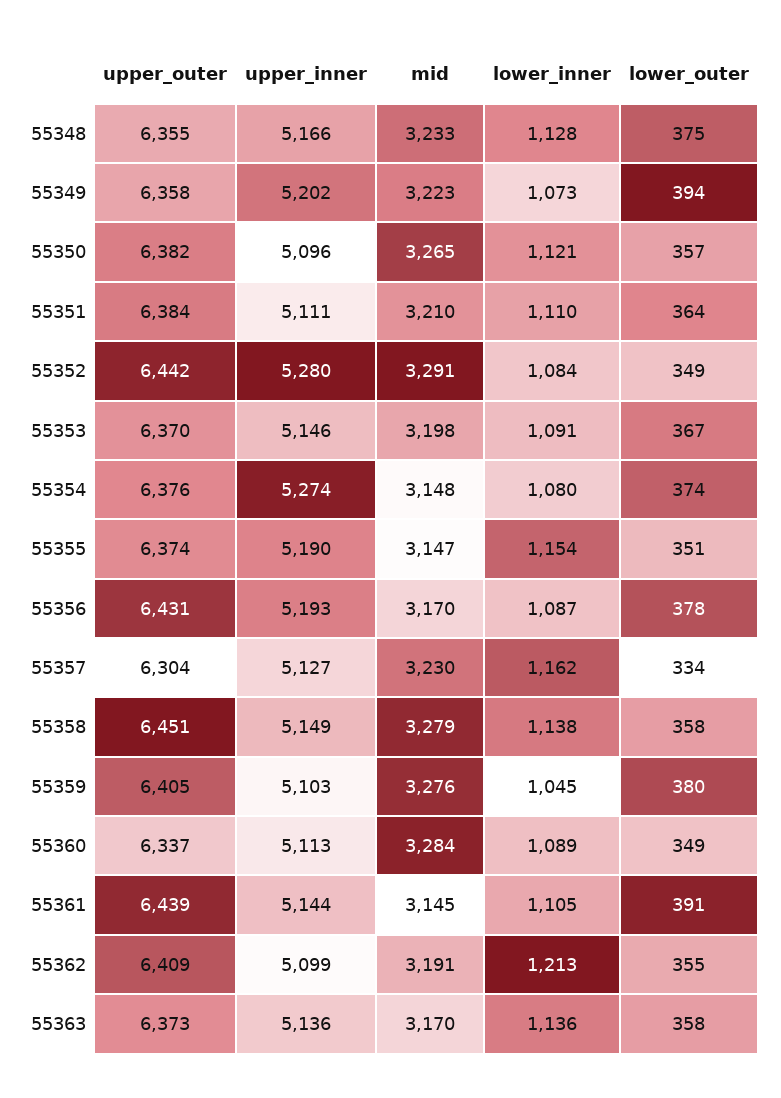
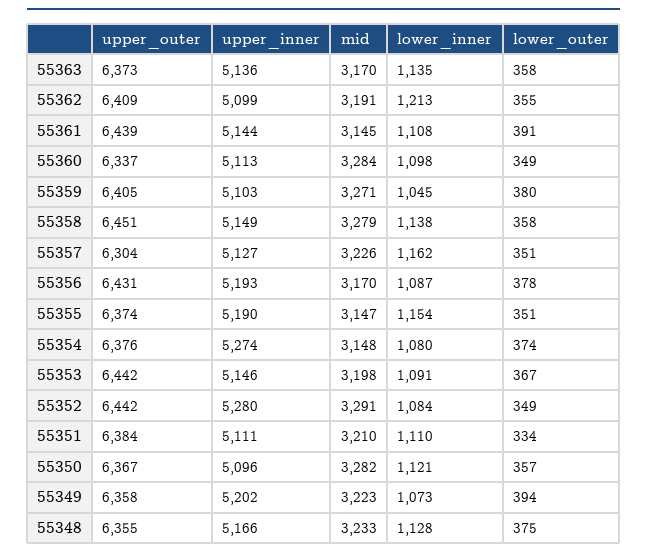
upper_outer, 55350: 6382 -> 6367
mid, 55350: 3265 -> 3282
lower_outer, 55351: 364 -> 334
upper_outer, 55353: 6370 -> 6442
mid, 55357: 3230 -> 3226
lower_outer, 55357: 334 -> 351
mid, 55359: 3276 -> 3271
lower_inner, 55360: 1089 -> 1098
lower_inner, 55361: 1105 -> 1108
lower_inner, 55363: 1136 -> 1135

